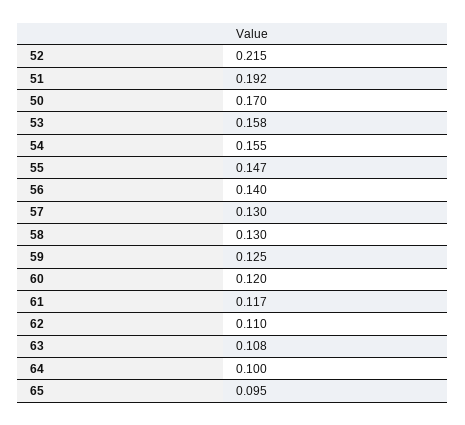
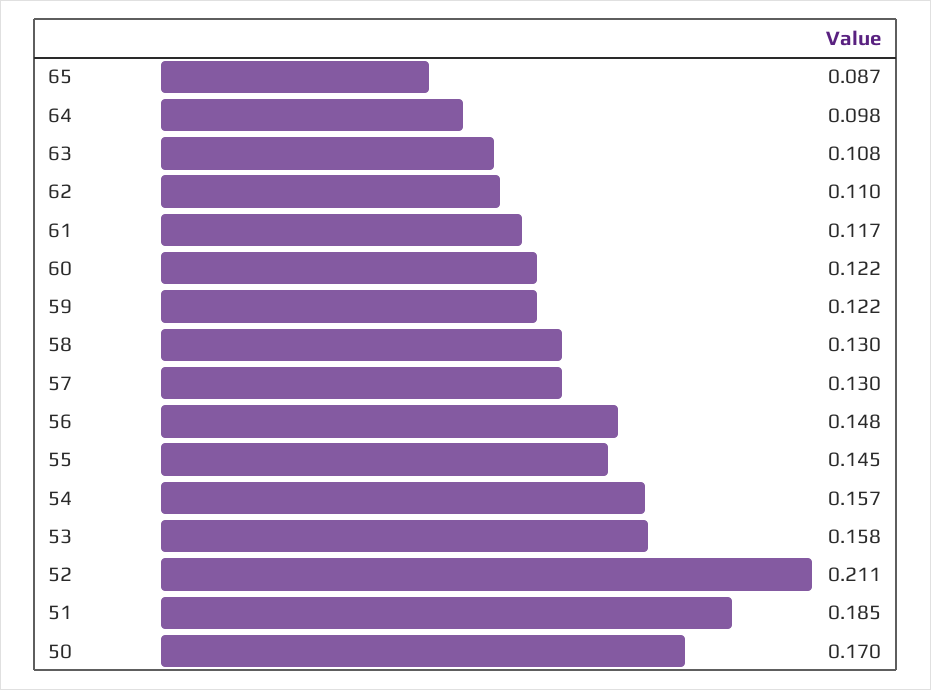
52: 0.215 -> 0.211
51: 0.192 -> 0.185
54: 0.155 -> 0.157
55: 0.147 -> 0.145
56: 0.14 -> 0.148
59: 0.125 -> 0.122
60: 0.12 -> 0.122
64: 0.1 -> 0.098
65: 0.095 -> 0.087

